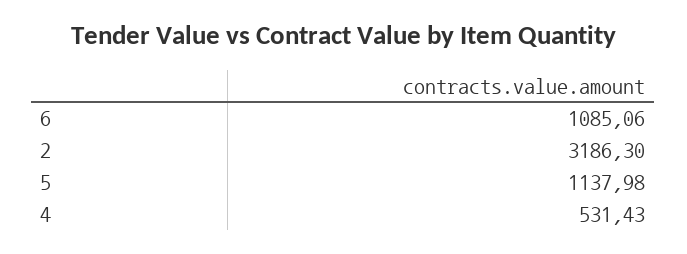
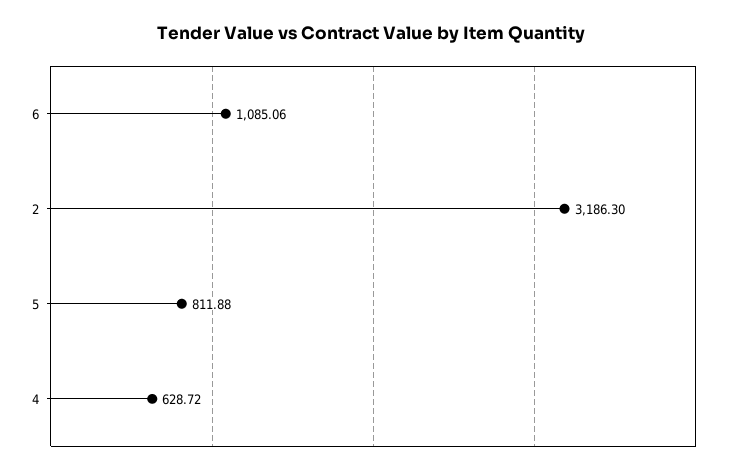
5: 1137.98 -> 811.88
4: 531.43 -> 628.72

